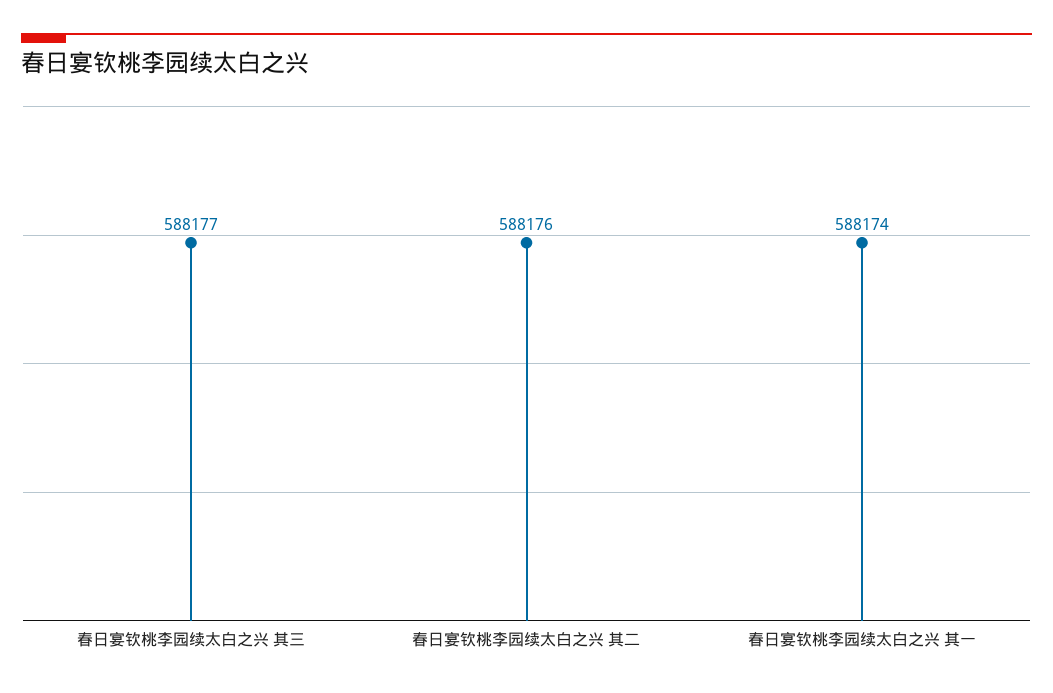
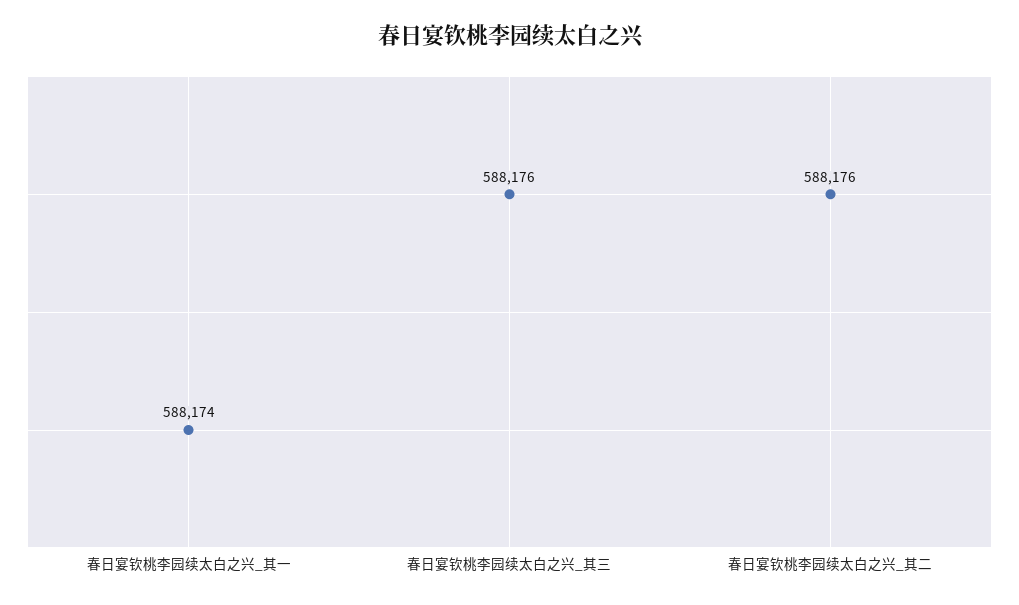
春日宴钦桃李园续太白之兴 其三: 588177 -> 588176

